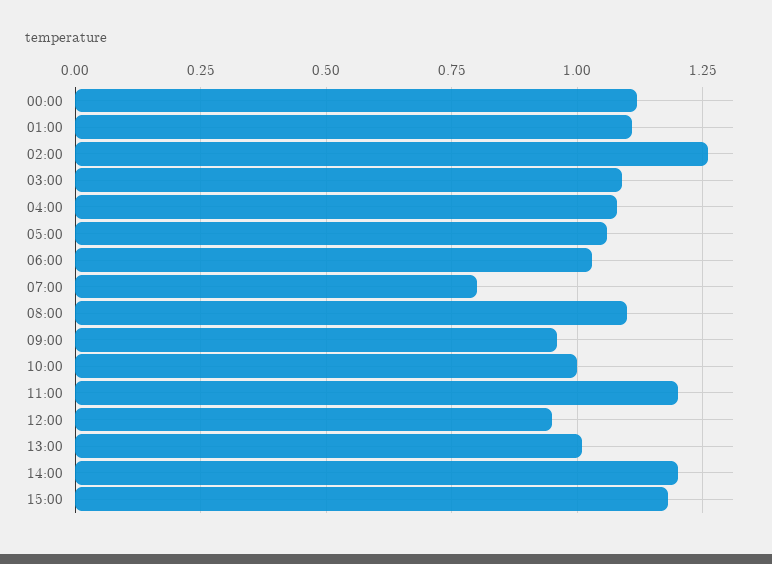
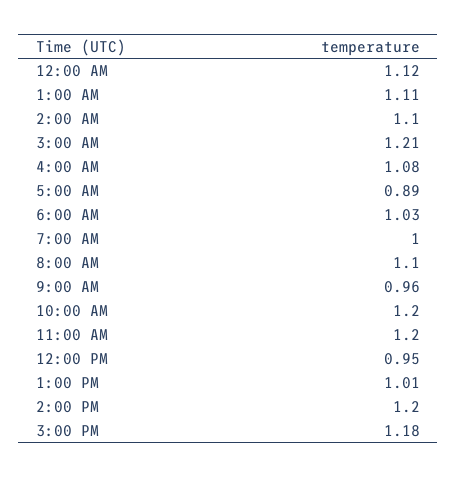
02:00: 1.25 -> 1.1
03:00: 1.1 -> 1.21
05:00: 1.05 -> 0.89
07:00: 0.8 -> 1
10:00: 1 -> 1.2

